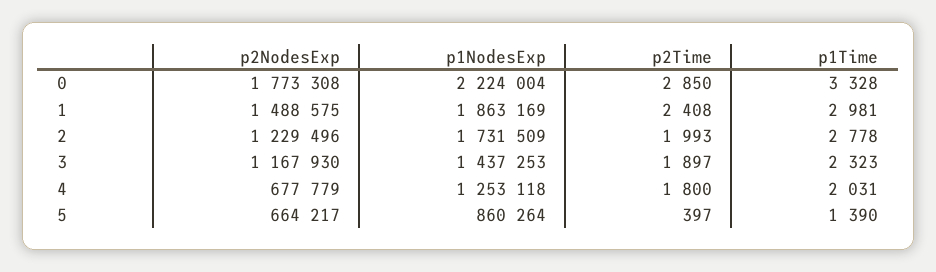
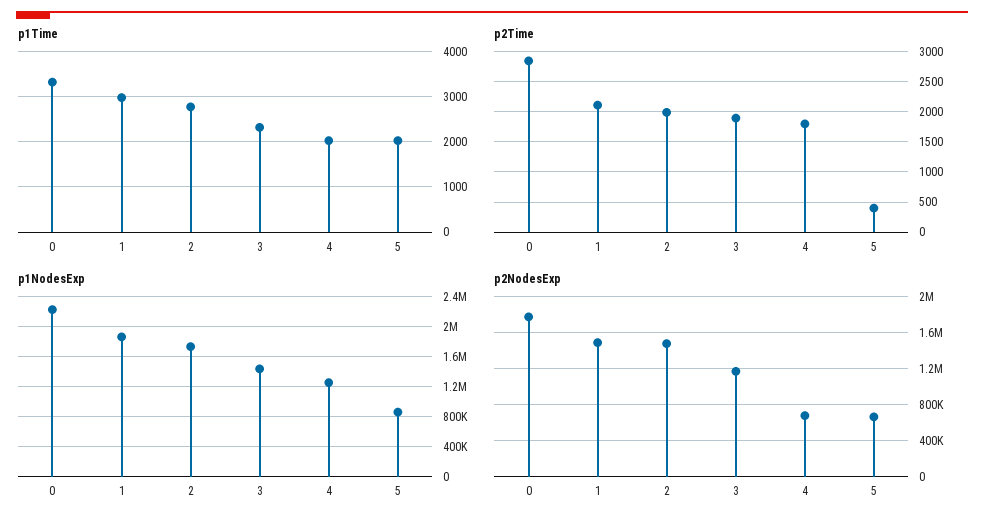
p2Time, 1: 2408 -> 2100
p2NodesExp, 2: 1229496 -> 1500000
p1Time, 5: 1390 -> 2000

